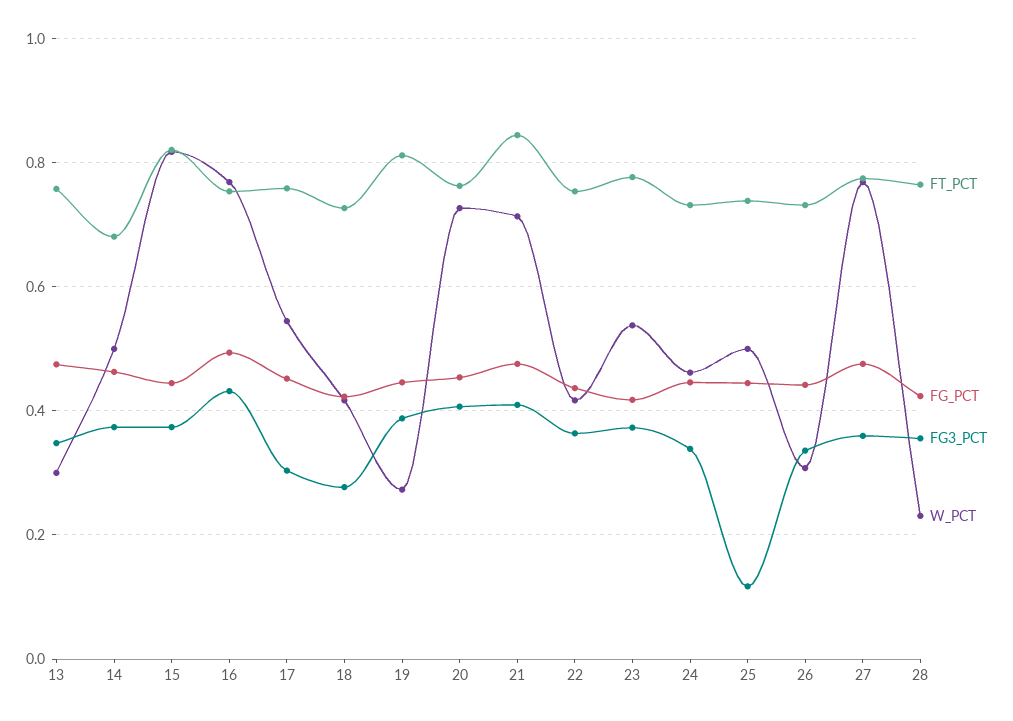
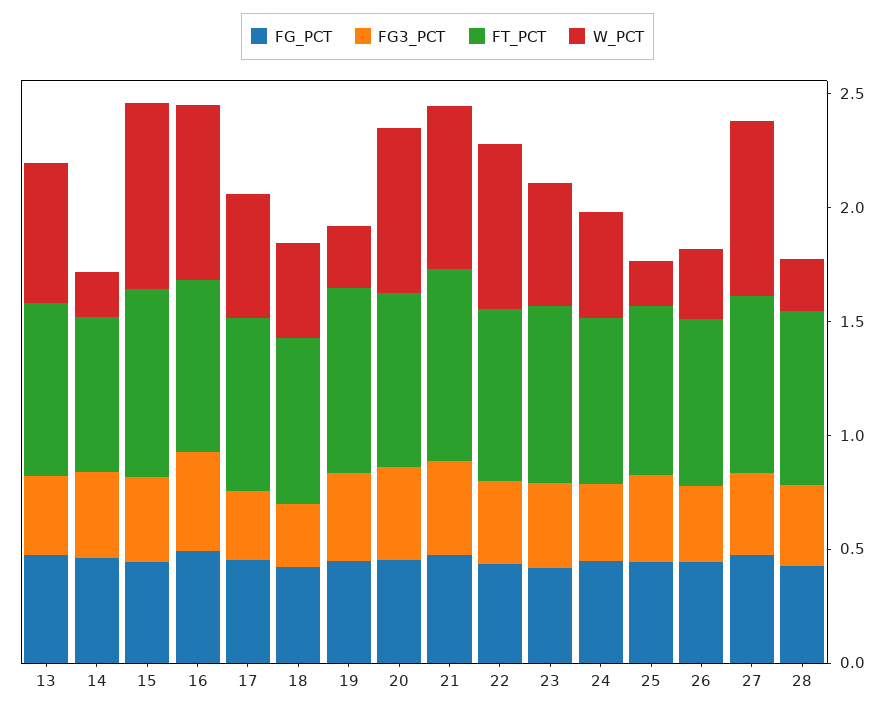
W_PCT, 13: 0.3 -> 0.6
W_PCT, 14: 0.5 -> 0.2
W_PCT, 22: 0.42 -> 0.7
FG3_PCT, 25: 0.12 -> 0.4
W_PCT, 25: 0.5 -> 0.2

